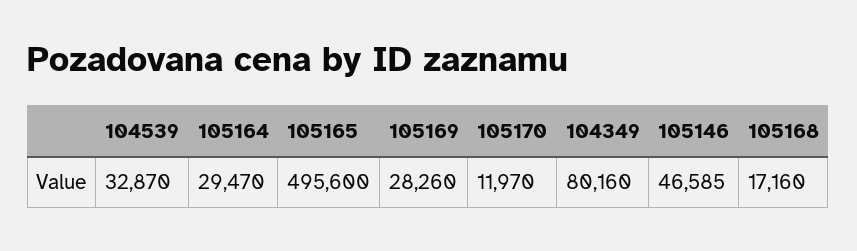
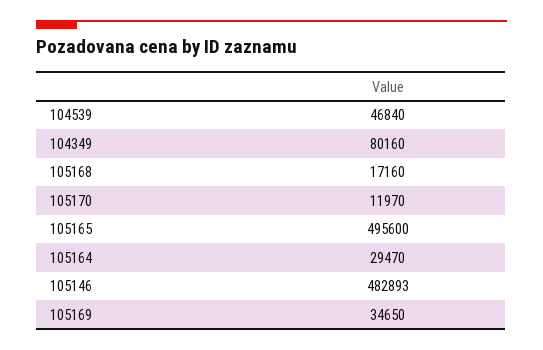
104539: 32870 -> 46840
105169: 28260 -> 34650
105146: 46585 -> 482893

